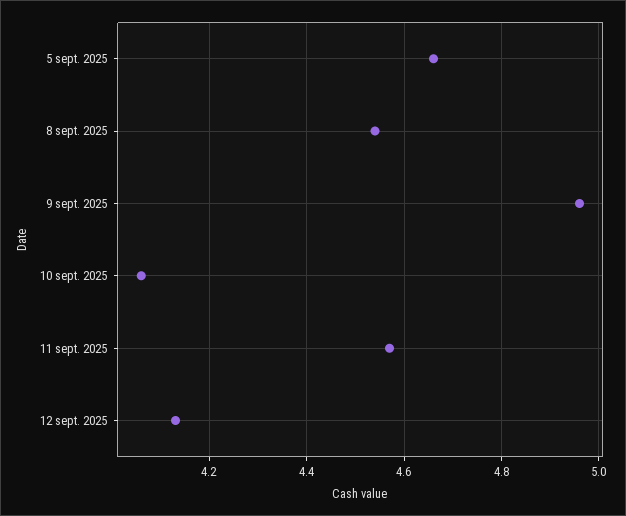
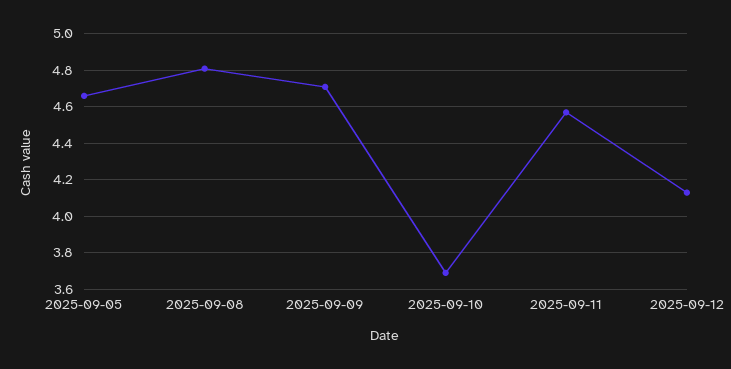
8 sept. 2025: 4.55 -> 4.8
9 sept. 2025: 4.95 -> 4.7
10 sept. 2025: 4.05 -> 3.7

